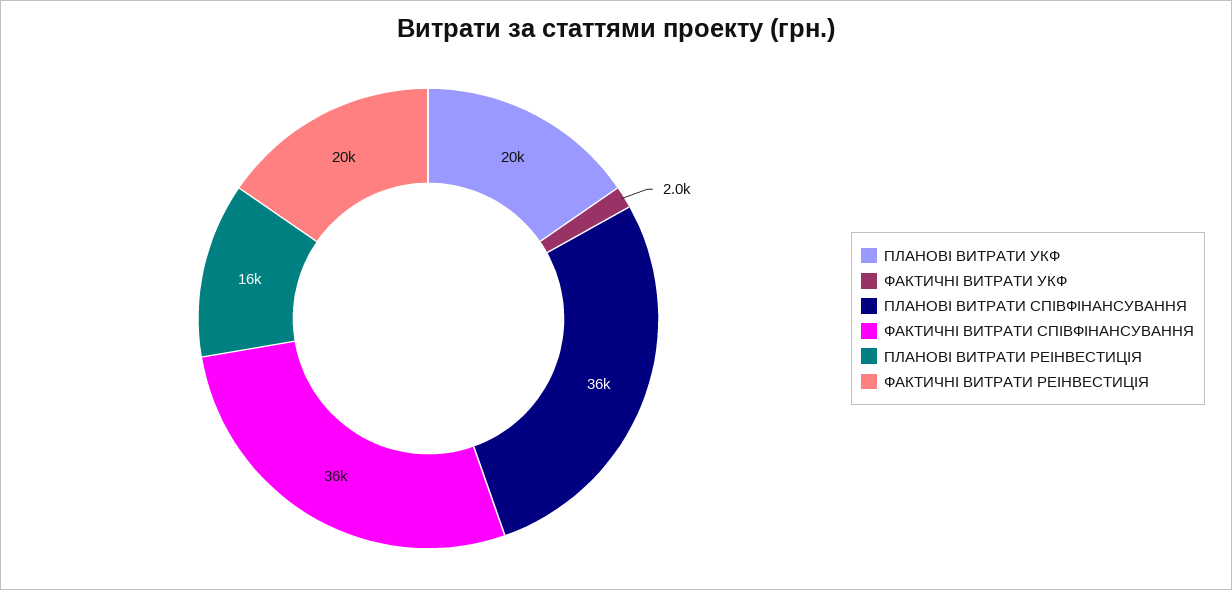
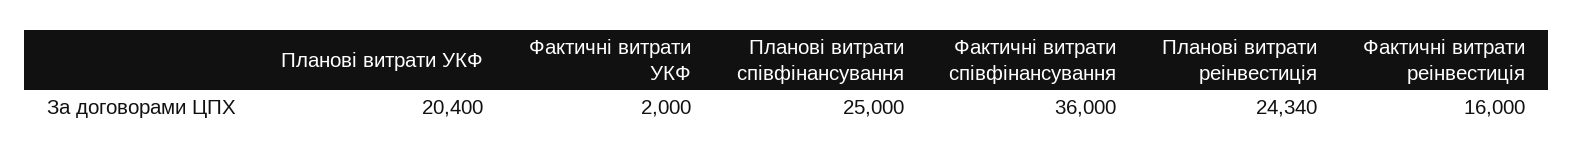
ПЛАНОВІ ВИТРАТИ СПІВФІНАНСУВАННЯ: 36000 -> 25000
ПЛАНОВІ ВИТРАТИ РЕІНВЕСТИЦІЯ: 16000 -> 24340
ФАКТИЧНІ ВИТРАТИ РЕІНВЕСТИЦІЯ: 20000 -> 16000

